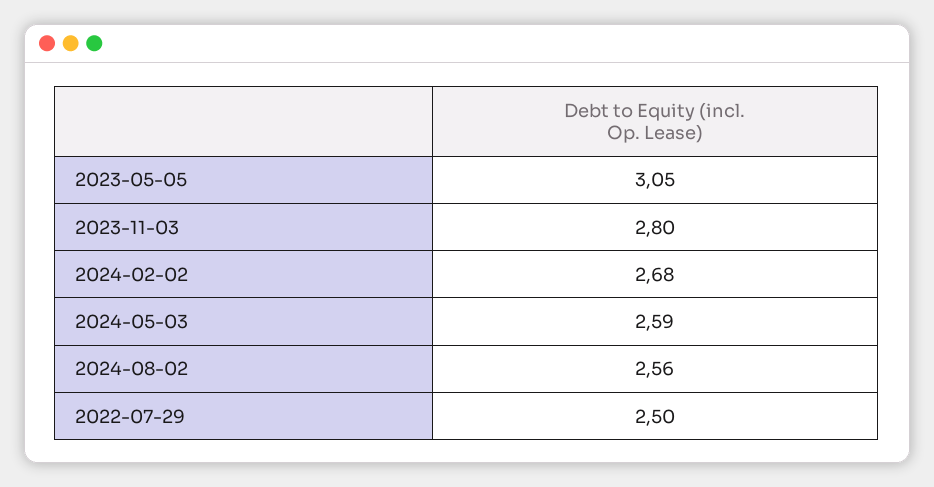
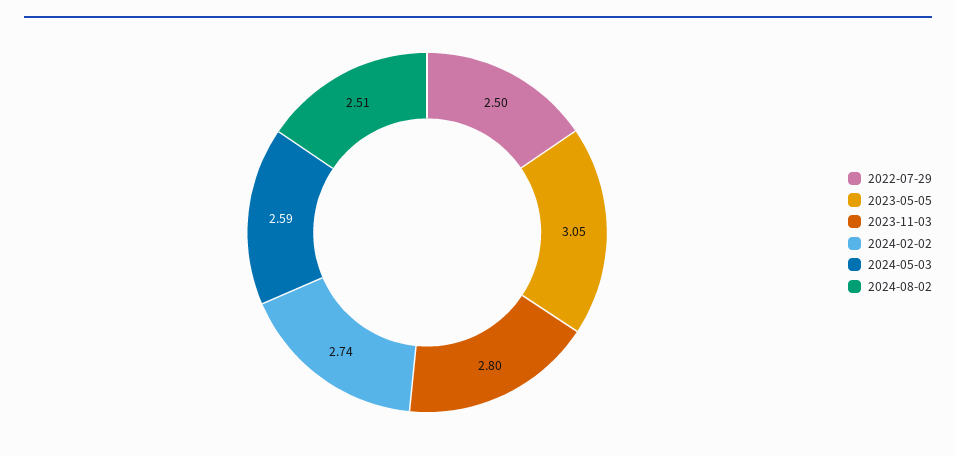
2024-02-02: 2.68 -> 2.74
2024-08-02: 2.56 -> 2.51

